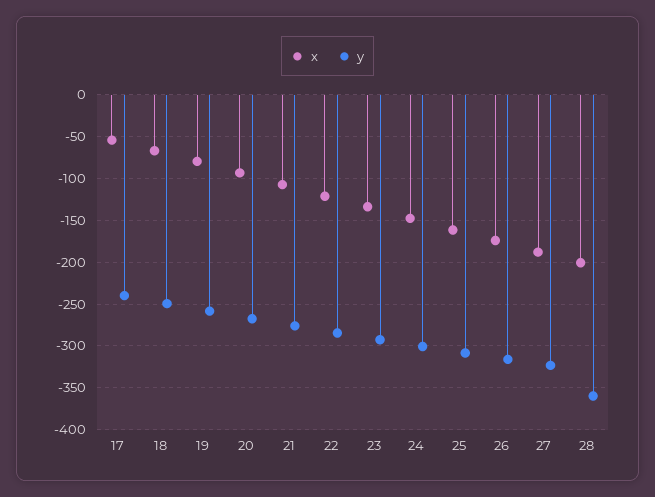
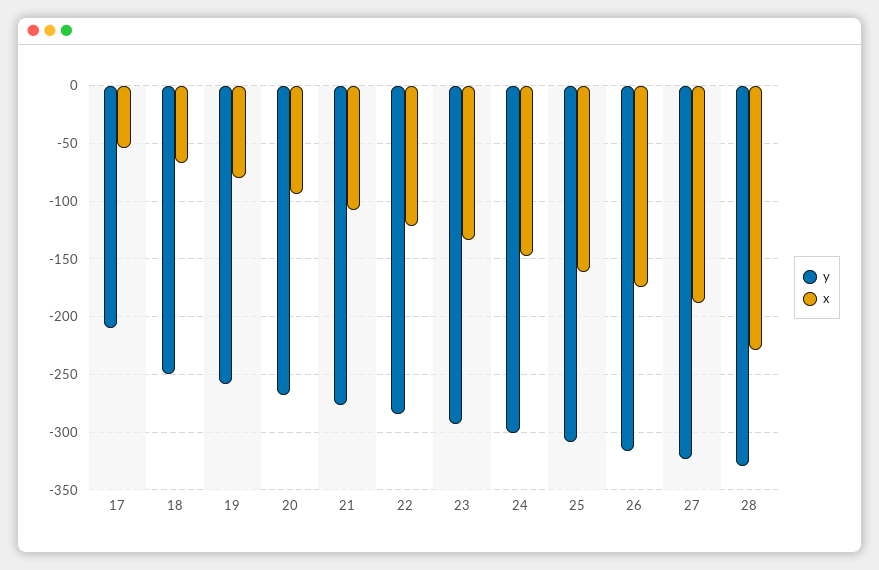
y, 17: -240 -> -210
x, 28: -200 -> -230
y, 28: -360 -> -330

